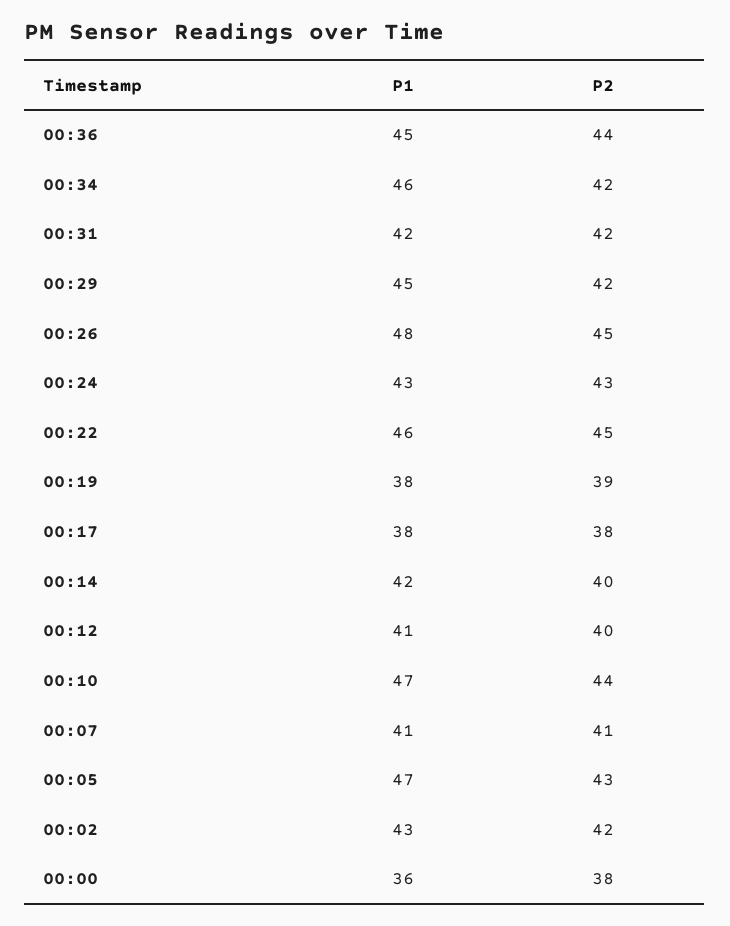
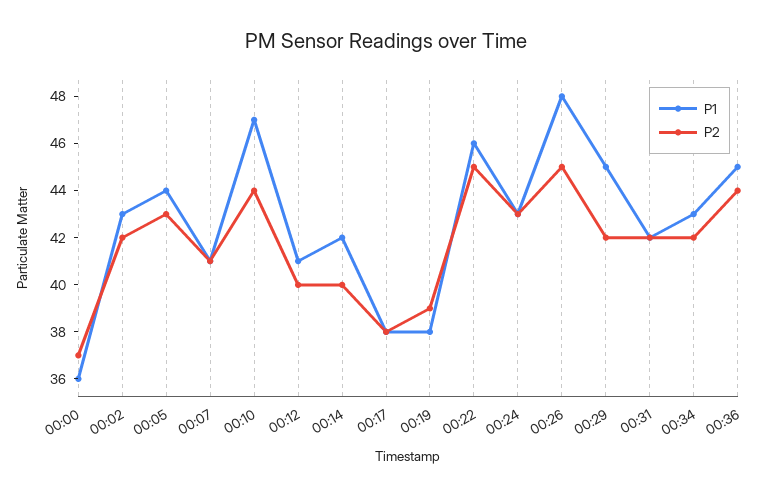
P1, 00:34: 46 -> 43
P1, 00:05: 47 -> 44
P2, 00:00: 38 -> 37

